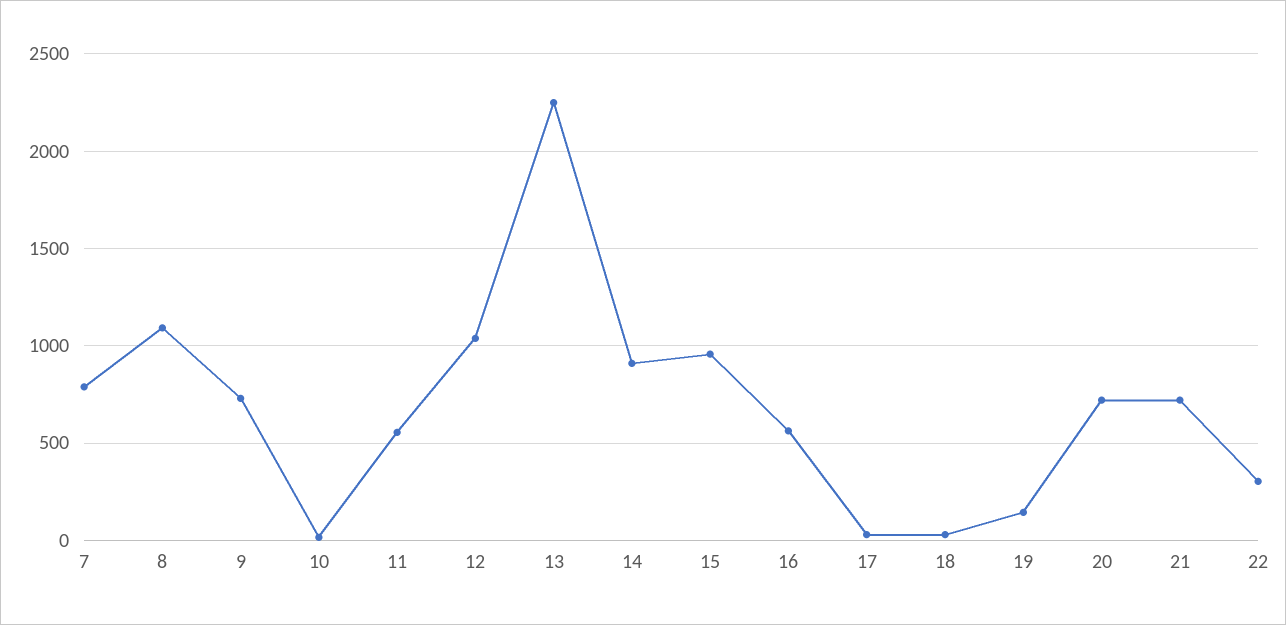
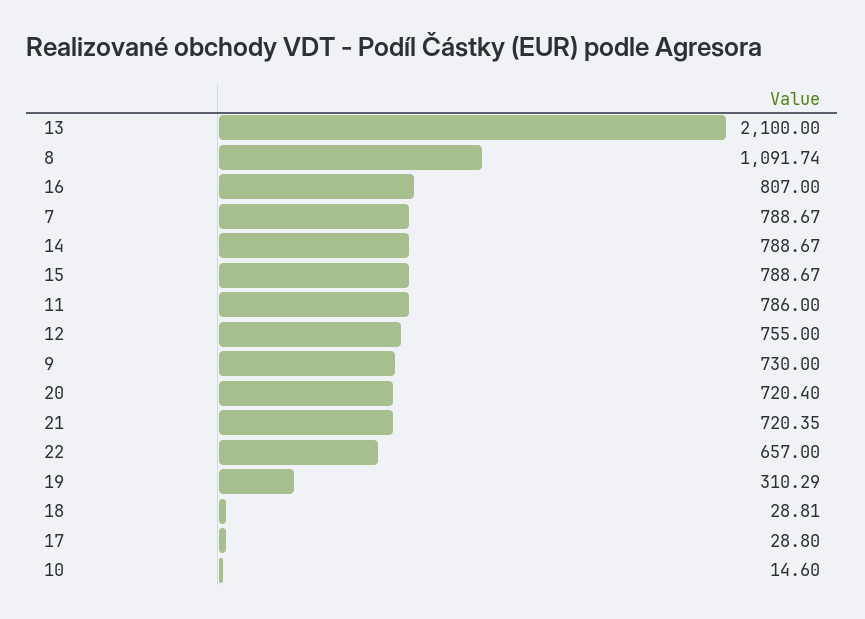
11: 550 -> 786
12: 1050 -> 755
13: 2250 -> 2100
14: 900 -> 788.67
15: 950 -> 788.67
16: 550 -> 807
19: 150 -> 310.29
22: 300 -> 657

